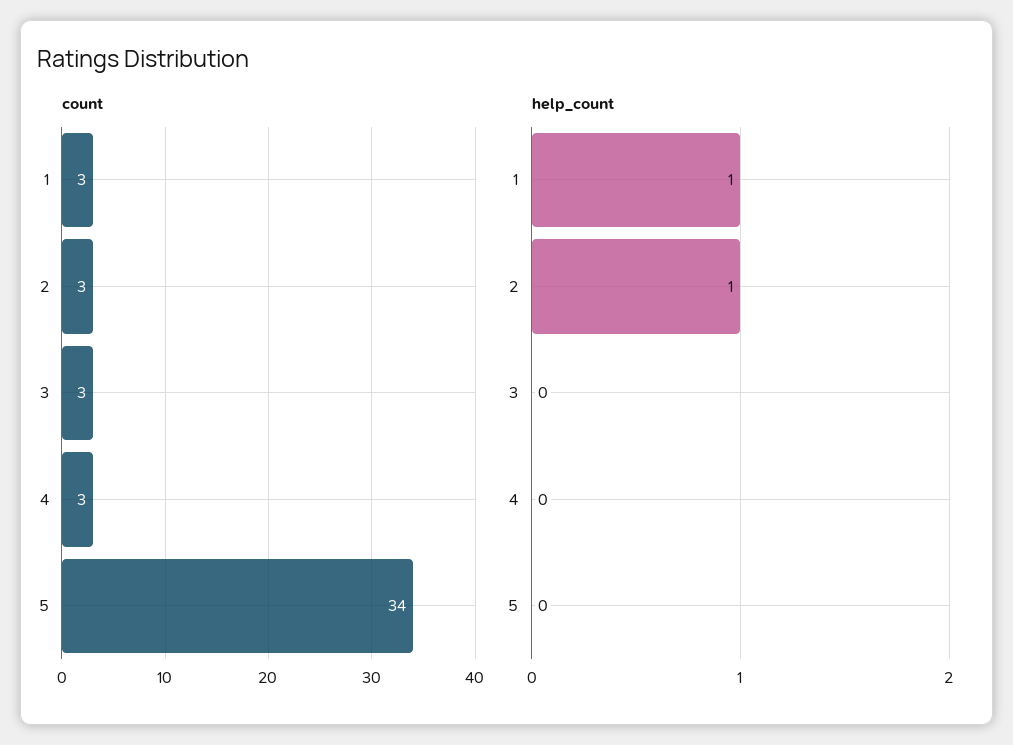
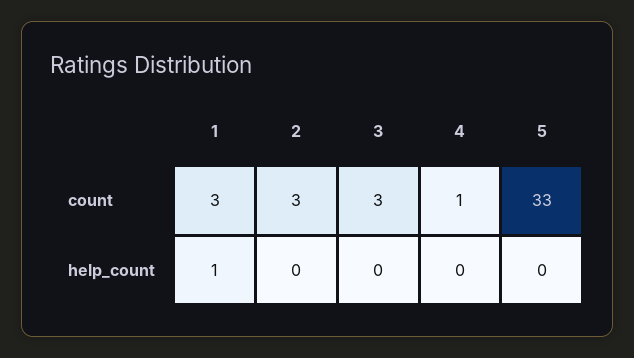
count, 4: 3 -> 1
count, 5: 34 -> 33
help_count, 2: 1 -> 0

